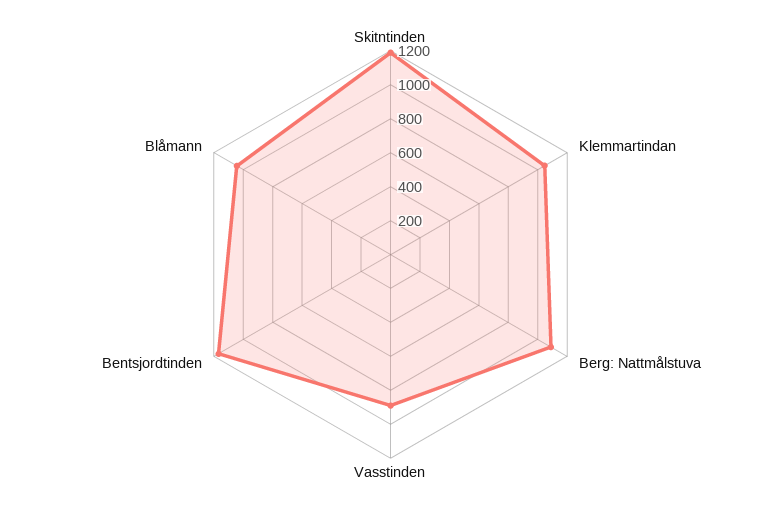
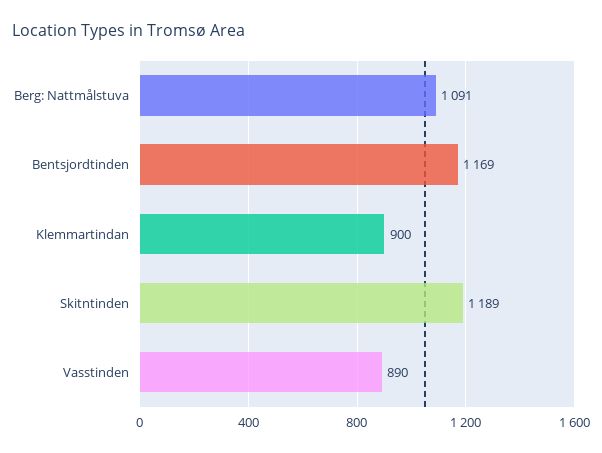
Klemmartindan: 1050 -> 900
Blåmann: 1050 -> none

